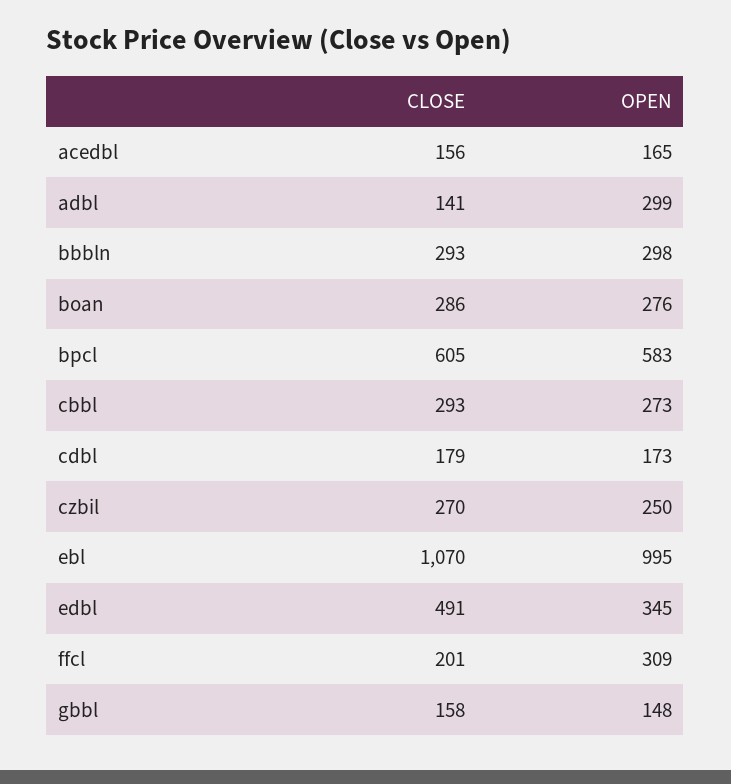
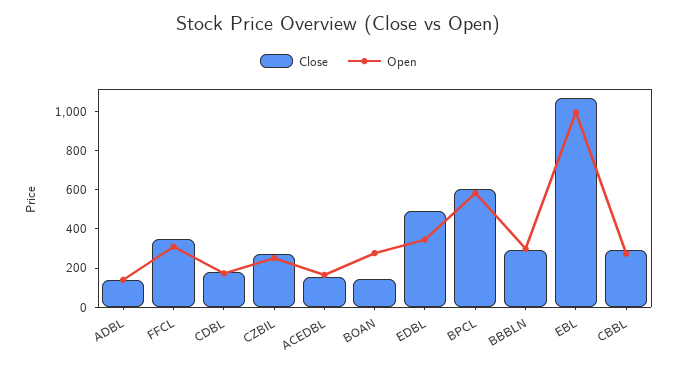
OPEN, adbl: 299 -> 150
CLOSE, boan: 286 -> 150
CLOSE, ffcl: 201 -> 350
CLOSE, gbbl: 158 -> none
OPEN, gbbl: 148 -> none

